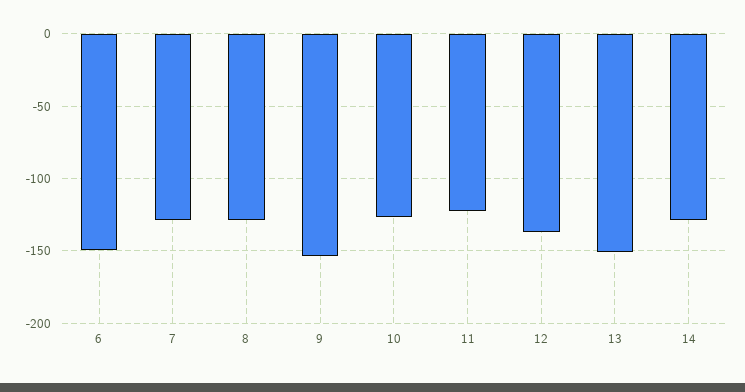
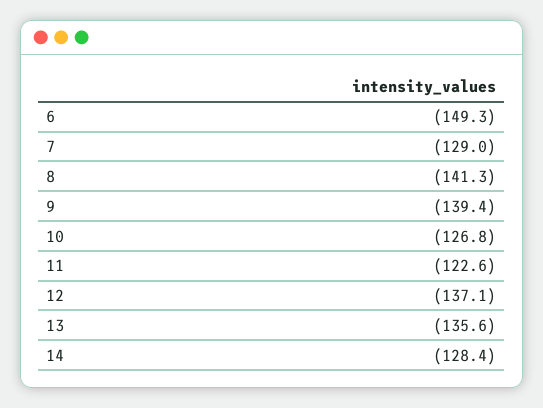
8: -130 -> -141.3
9: -155 -> -139.4
13: -150 -> -135.6

